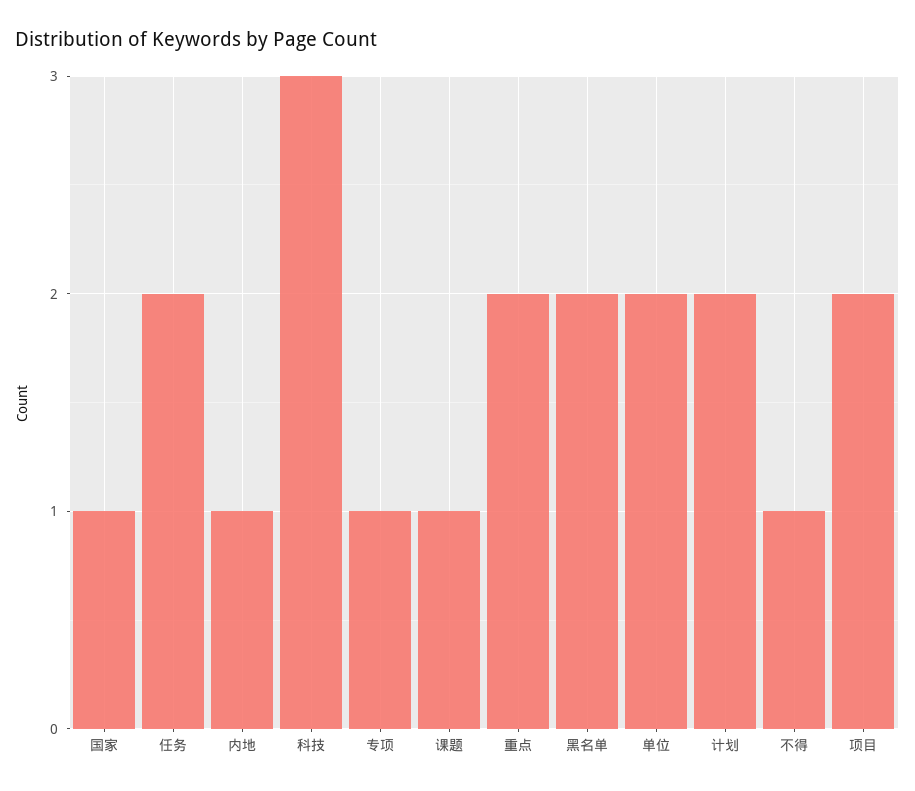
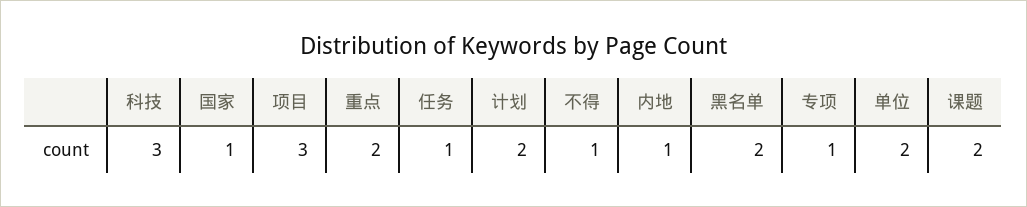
任务: 2 -> 1
课题: 1 -> 2
项目: 2 -> 3

